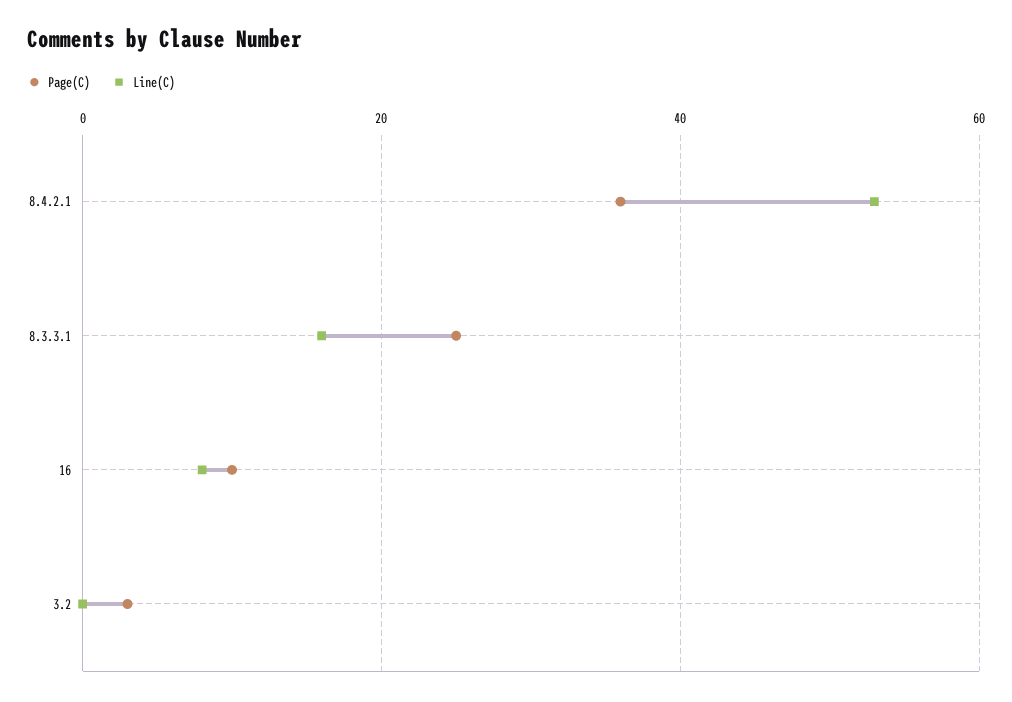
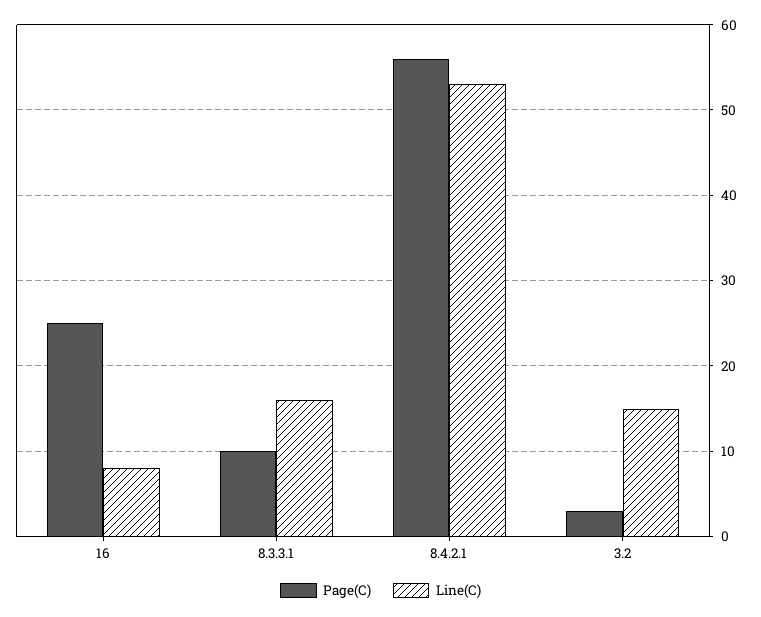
Page(C), 8.4.2.1: 35 -> 56
Page(C), 8.3.3.1: 25 -> 10
Page(C), 16: 10 -> 25
Line(C), 3.2: 0 -> 15

